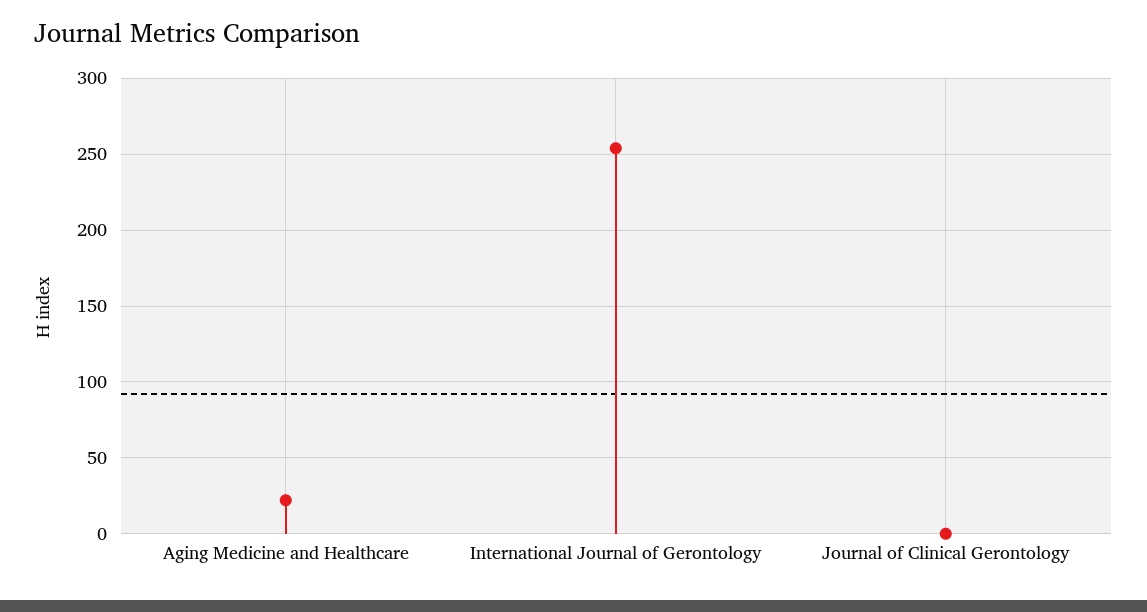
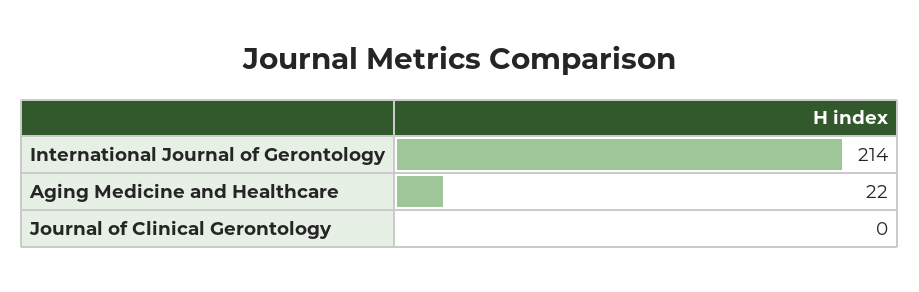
International Journal of Gerontology: 255 -> 214

